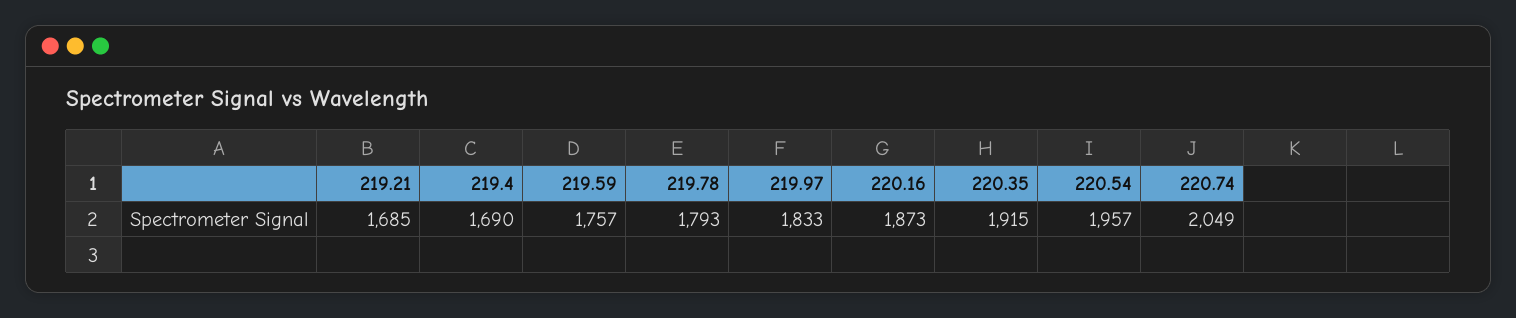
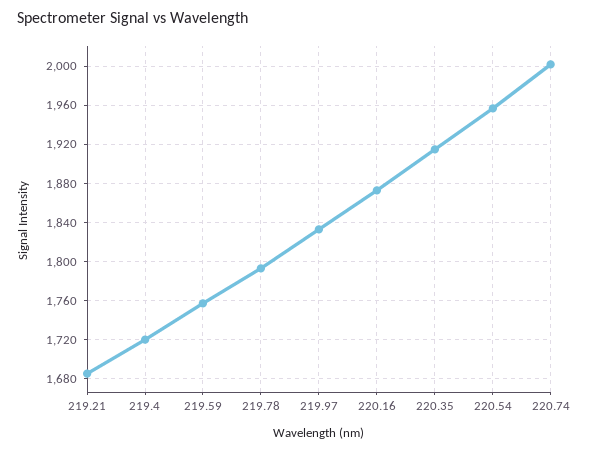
219.4: 1690 -> 1720
220.74: 2049 -> 2000

